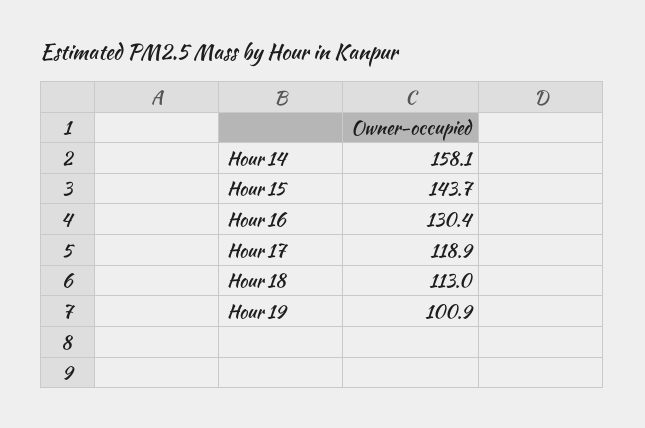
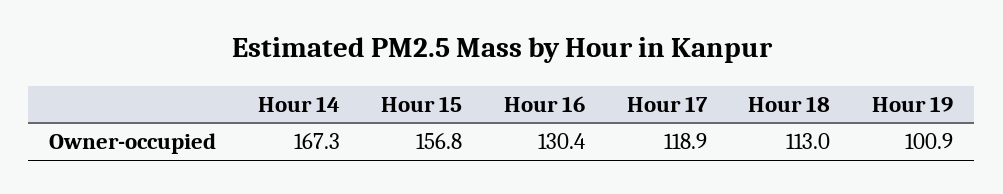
Hour 14: 158.1 -> 167.3
Hour 15: 143.7 -> 156.8

